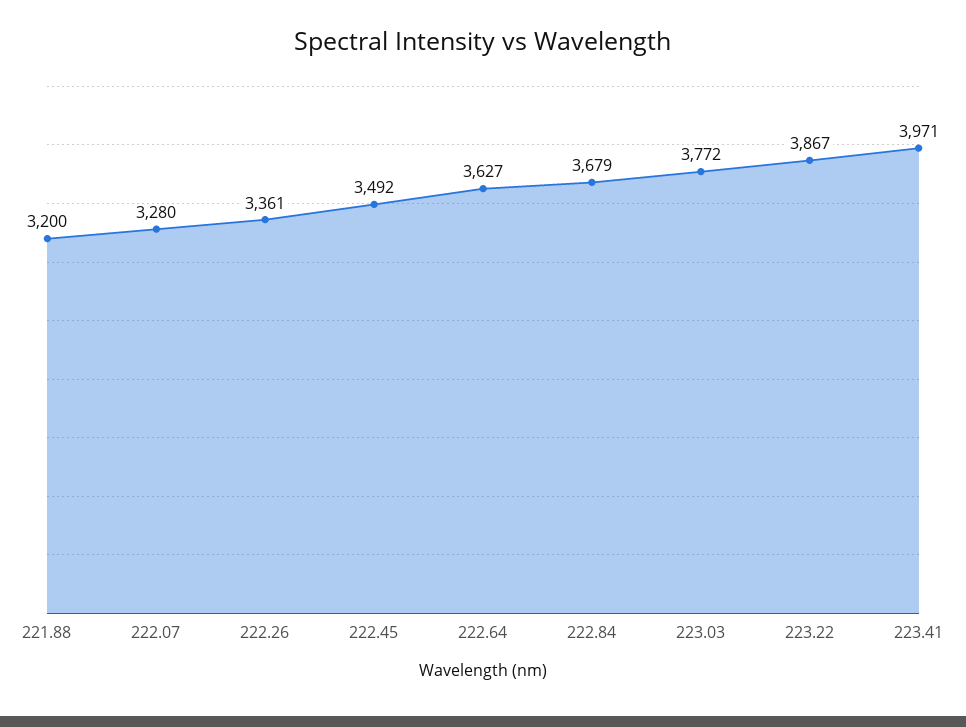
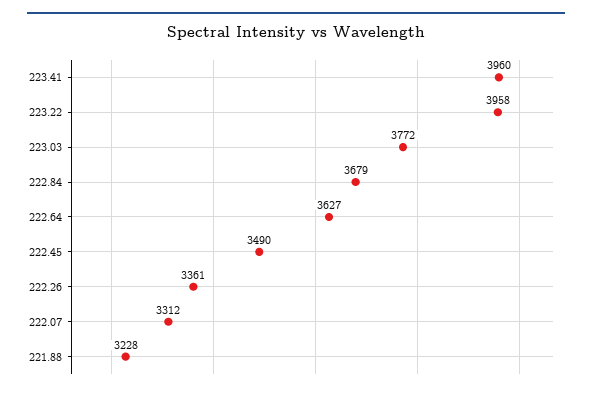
221.88: 3200 -> 3228
222.07: 3280 -> 3312
222.45: 3492 -> 3490
223.22: 3867 -> 3958
223.41: 3971 -> 3960

